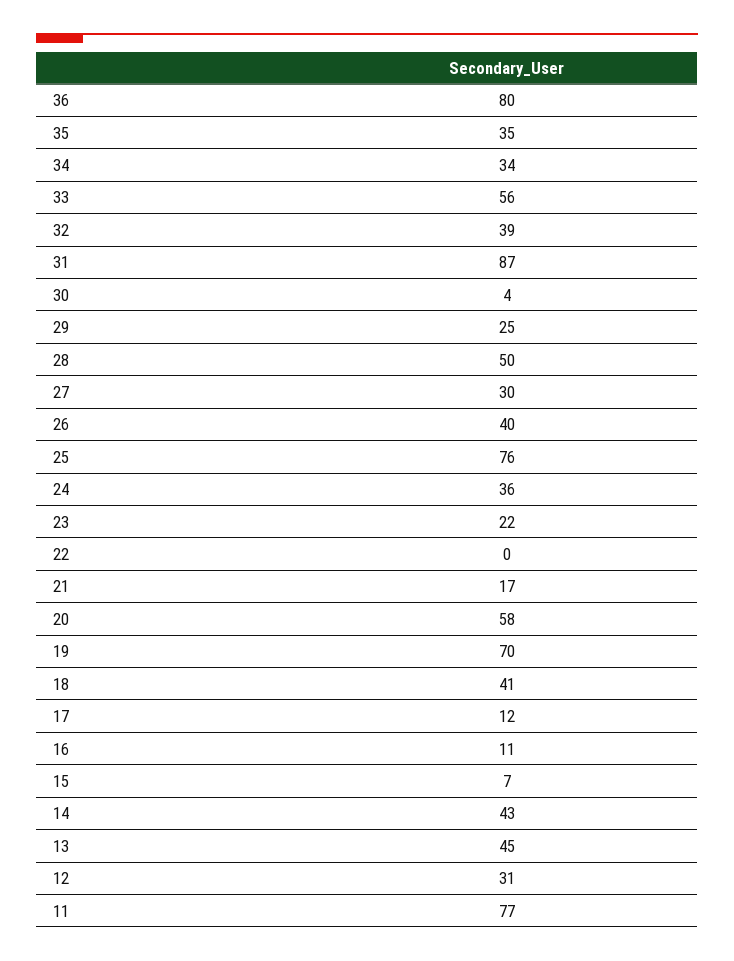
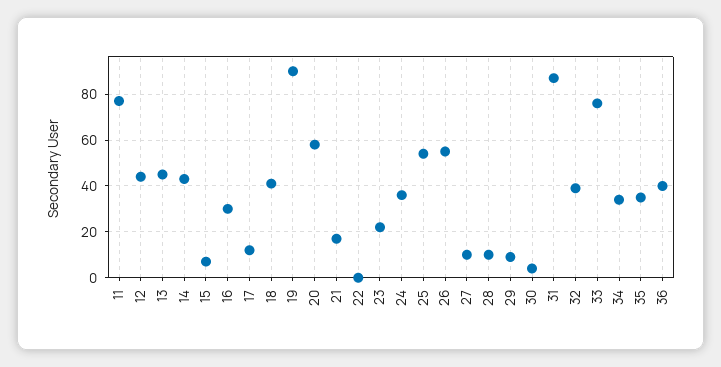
36: 80 -> 40
33: 56 -> 75
29: 25 -> 10
28: 50 -> 10
27: 30 -> 10
26: 40 -> 55
25: 76 -> 55
19: 70 -> 90
16: 11 -> 30
12: 31 -> 45

